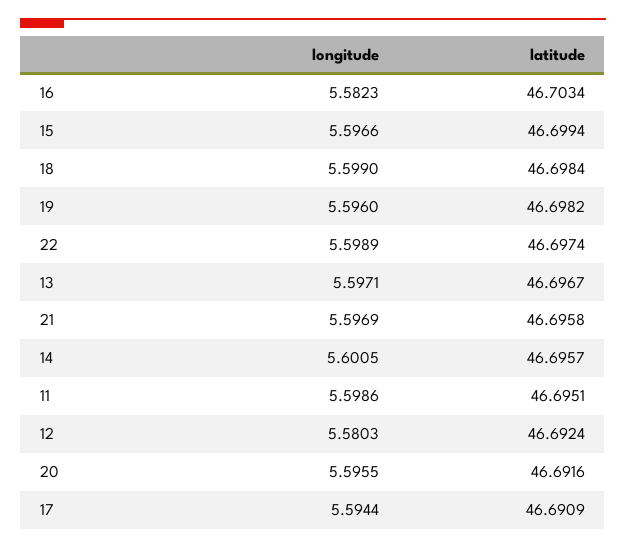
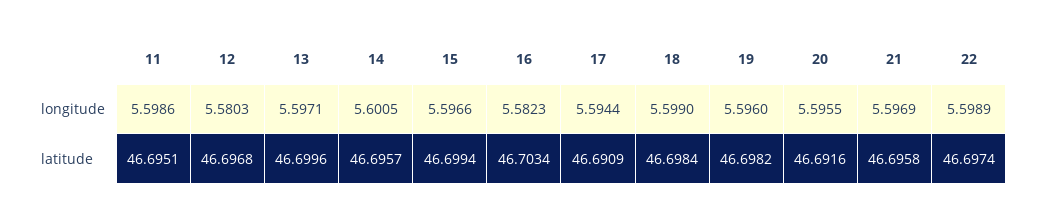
latitude, 13: 46.6967 -> 46.6996
latitude, 12: 46.6924 -> 46.6968

